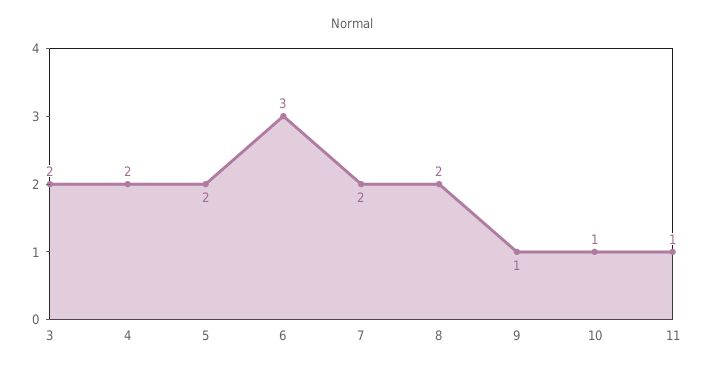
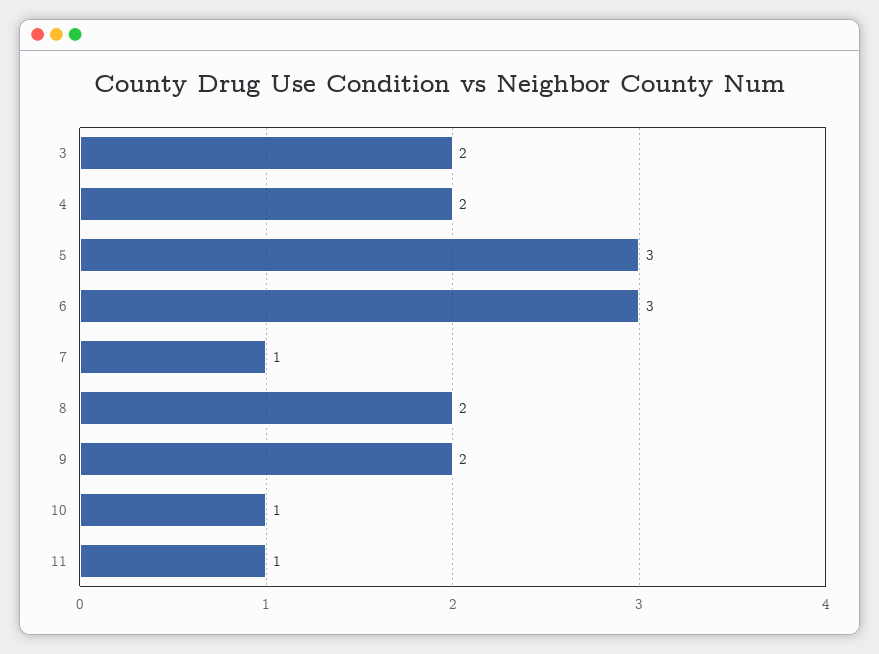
5: 2 -> 3
7: 2 -> 1
9: 1 -> 2

